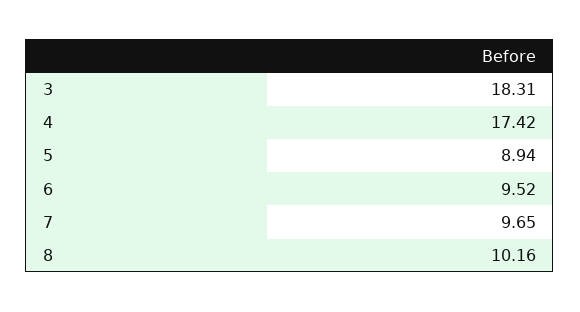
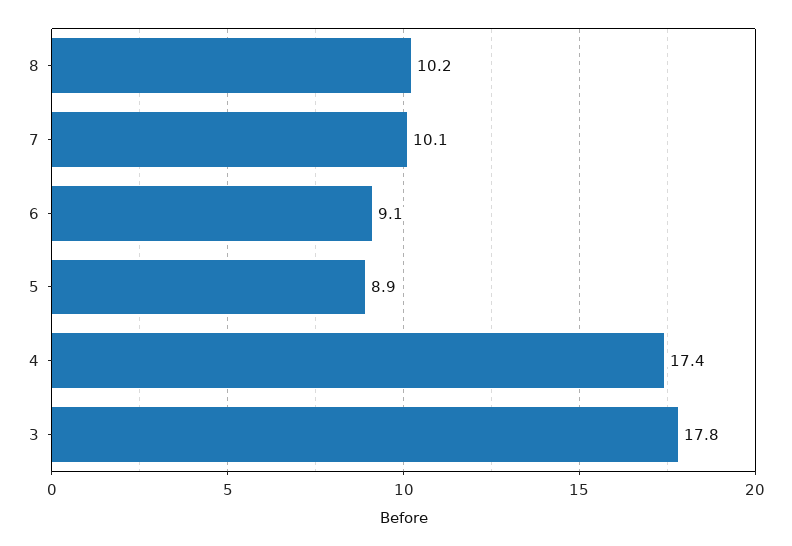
3: 18.31 -> 17.8
6: 9.52 -> 9.1
7: 9.65 -> 10.1

